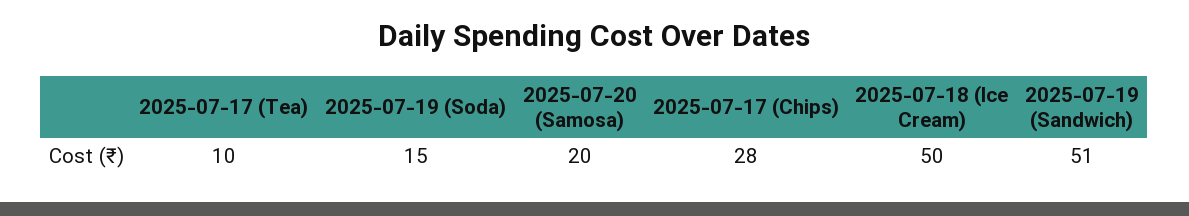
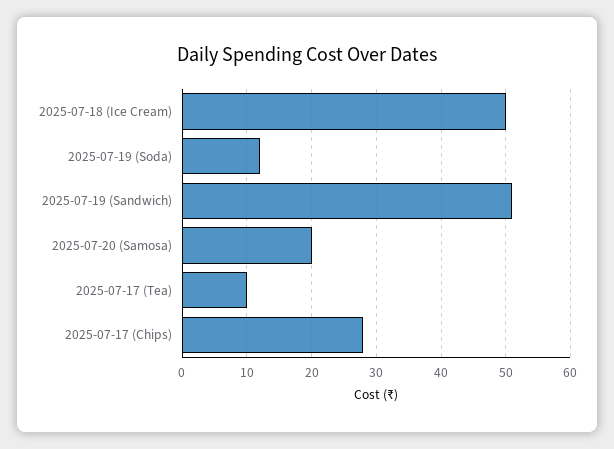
2025-07-19 (Soda): 15 -> 12

